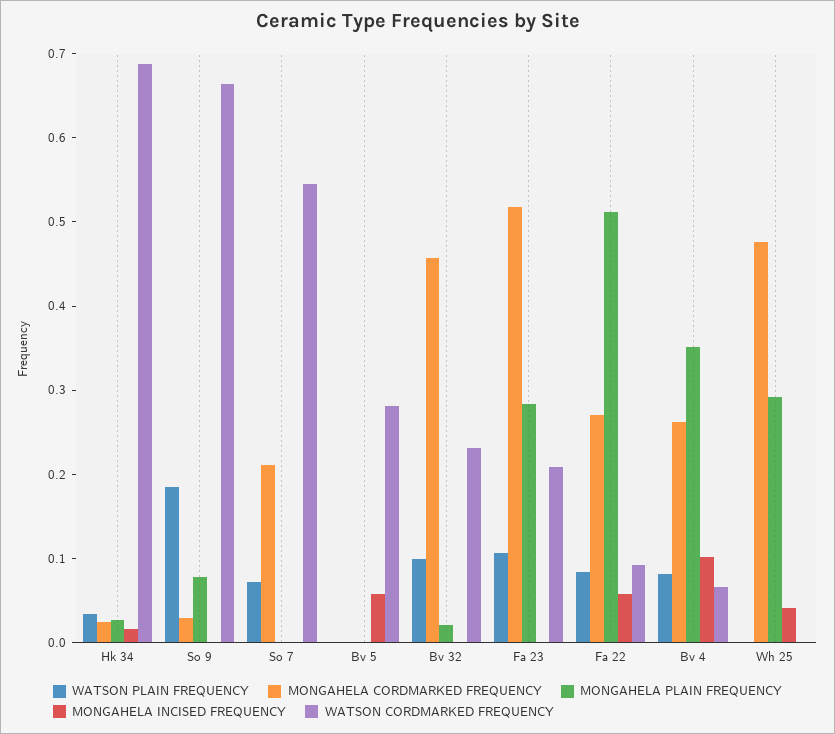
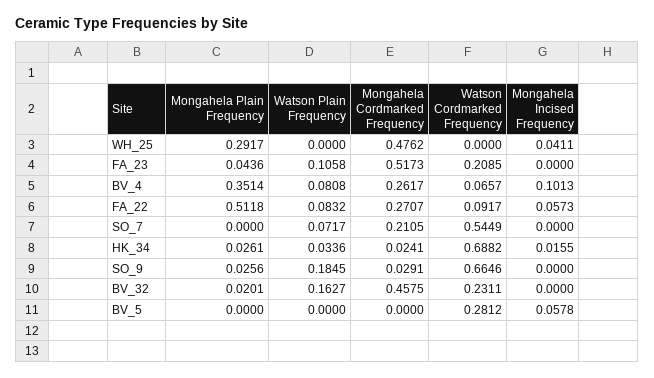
MONGAHELA PLAIN FREQUENCY, So 9: 0.08 -> 0.0256
WATSON PLAIN FREQUENCY, Bv 32: 0.1 -> 0.1627
MONGAHELA PLAIN FREQUENCY, Fa 23: 0.28 -> 0.0436

